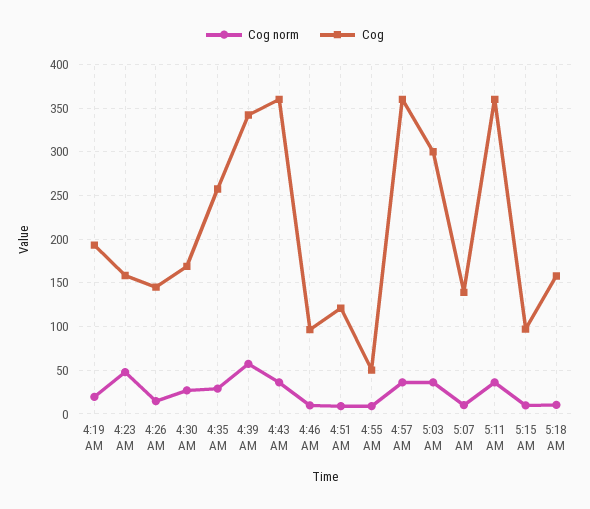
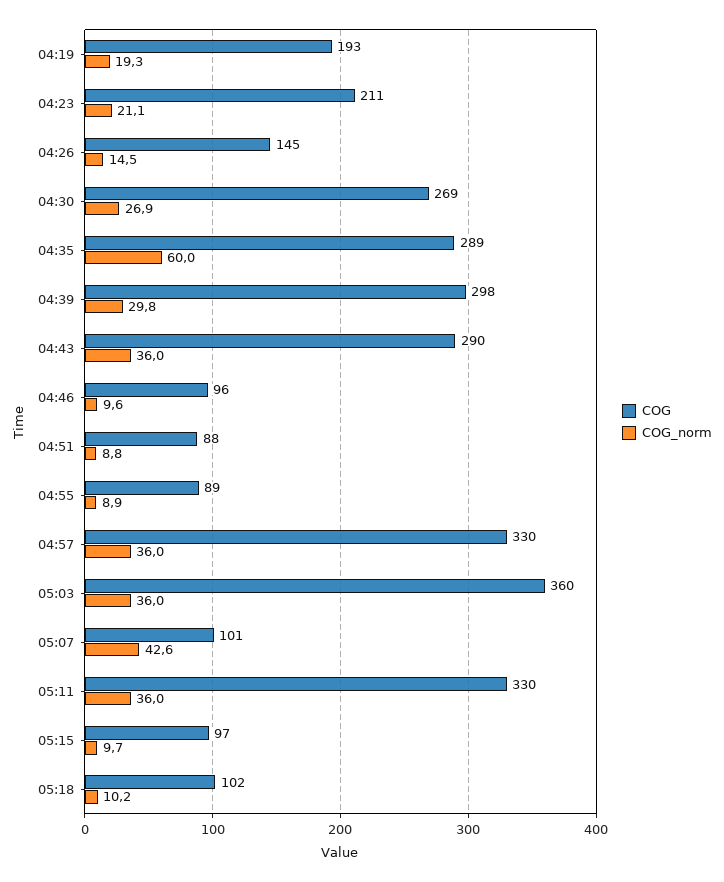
Cog norm, 4:23 AM: 50 -> 21.1
Cog, 4:23 AM: 160 -> 211
Cog, 4:30 AM: 170 -> 269
Cog norm, 4:35 AM: 30 -> 60
Cog, 4:35 AM: 260 -> 289
Cog norm, 4:39 AM: 60 -> 29.8
Cog, 4:39 AM: 340 -> 298
Cog, 4:43 AM: 360 -> 290
Cog, 4:51 AM: 120 -> 88
Cog, 4:55 AM: 50 -> 89
Cog, 4:57 AM: 360 -> 330
Cog, 5:03 AM: 300 -> 360
Cog norm, 5:07 AM: 10 -> 42.6
Cog, 5:07 AM: 140 -> 101
Cog, 5:11 AM: 360 -> 330
Cog, 5:18 AM: 160 -> 102

